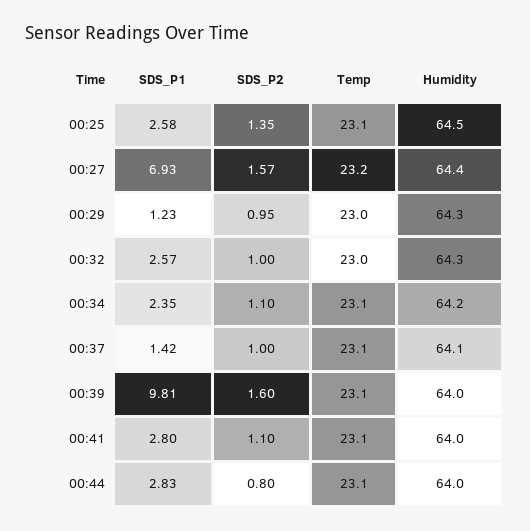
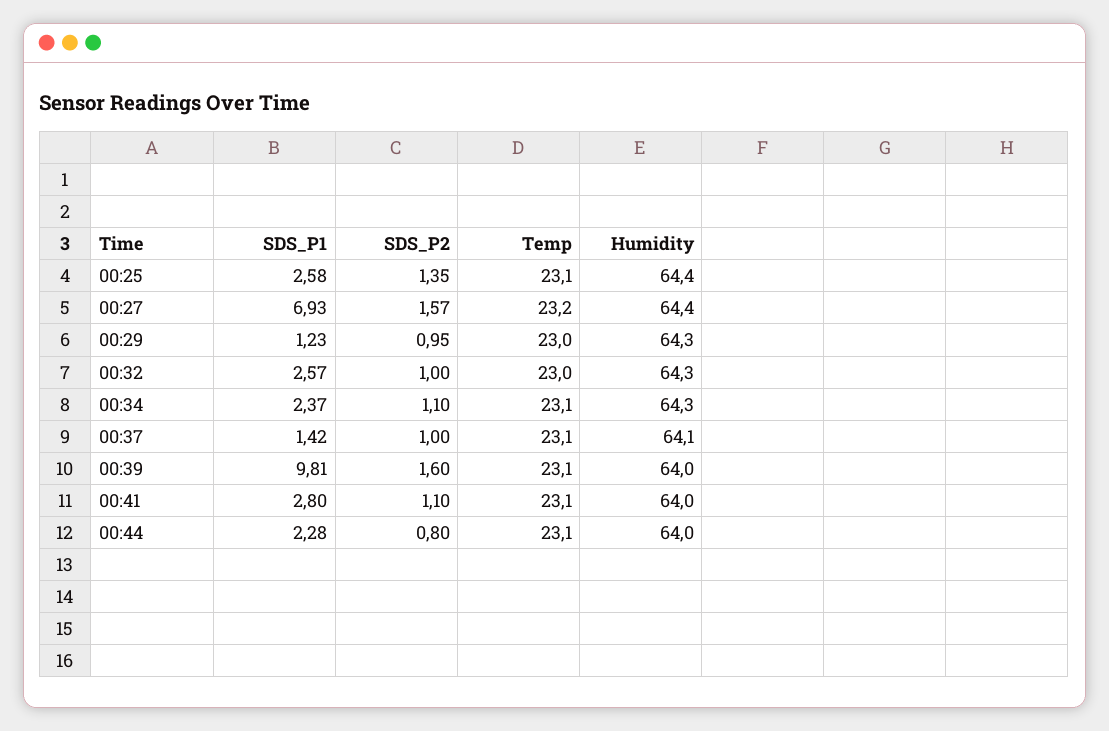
Humidity, 00:25: 64.5 -> 64.4
SDS_P1, 00:34: 2.35 -> 2.37
Humidity, 00:34: 64.2 -> 64.3
SDS_P1, 00:44: 2.83 -> 2.28

